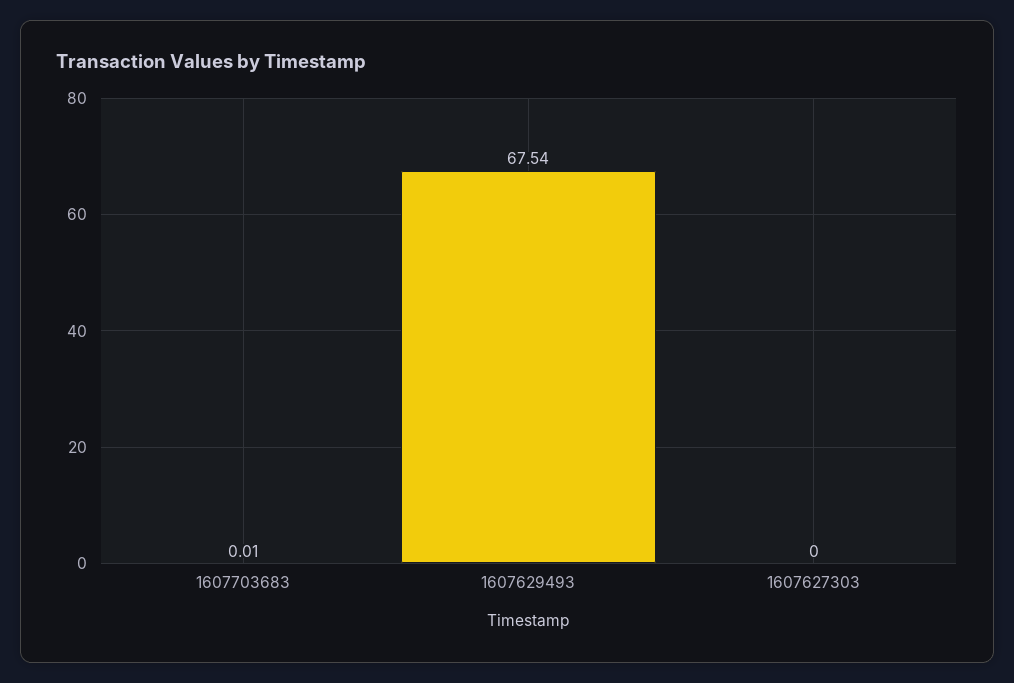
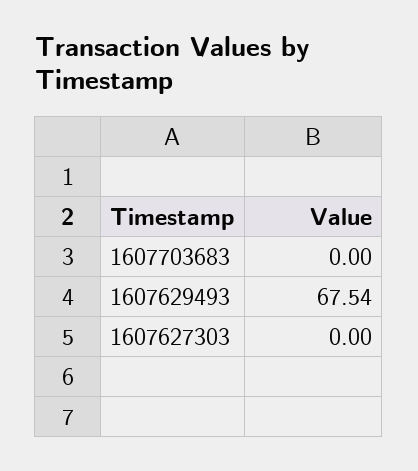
1607703683: 0.01 -> 0

